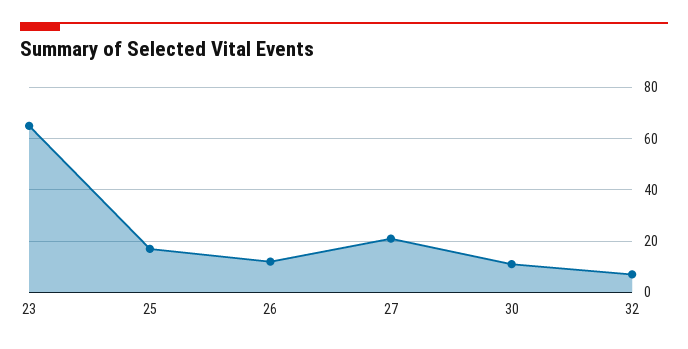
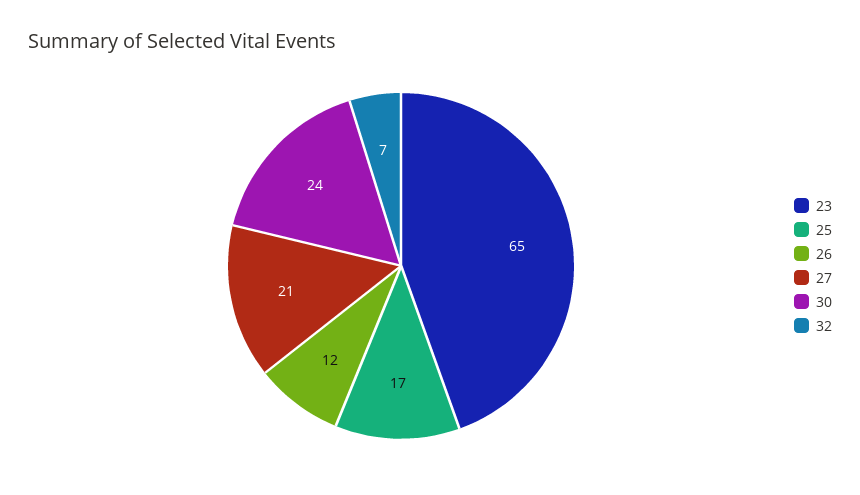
30: 10 -> 24

